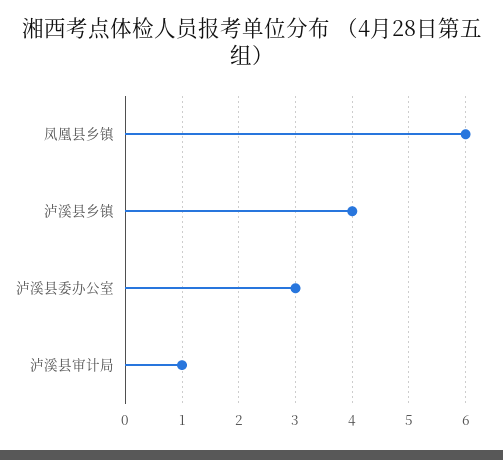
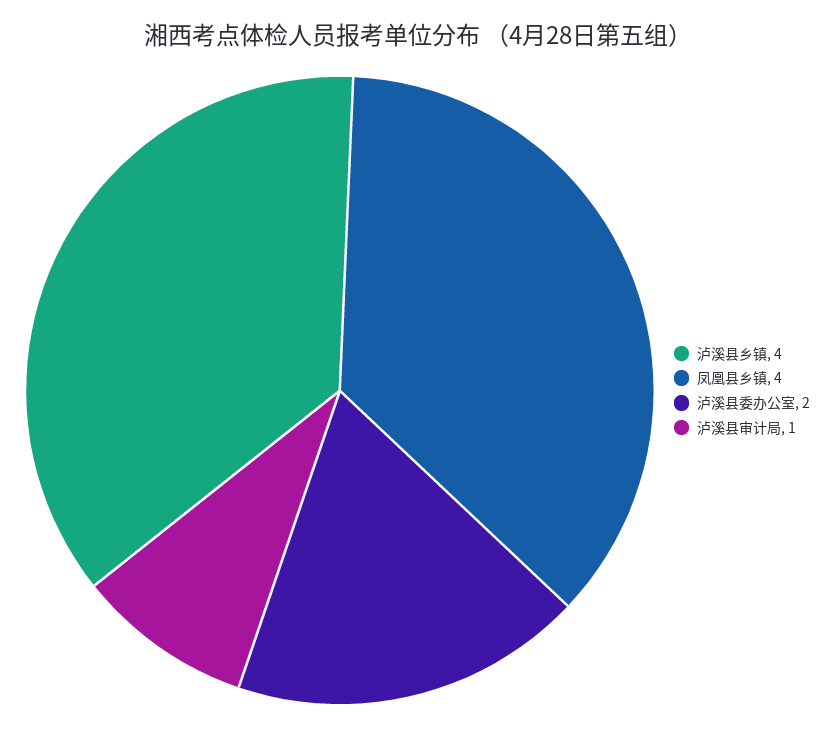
凤凰县乡镇: 6 -> 4
泸溪县委办公室: 3 -> 2

